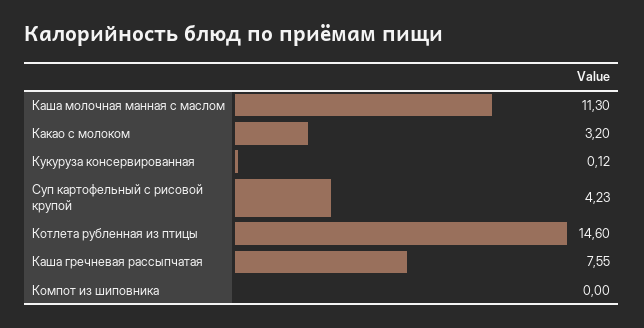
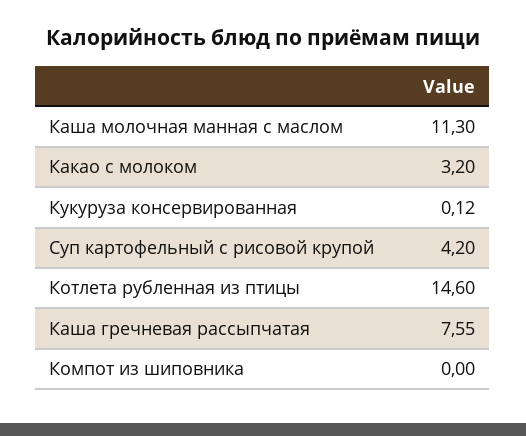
Суп картофельный с рисовой крупой: 4.23 -> 4.2

